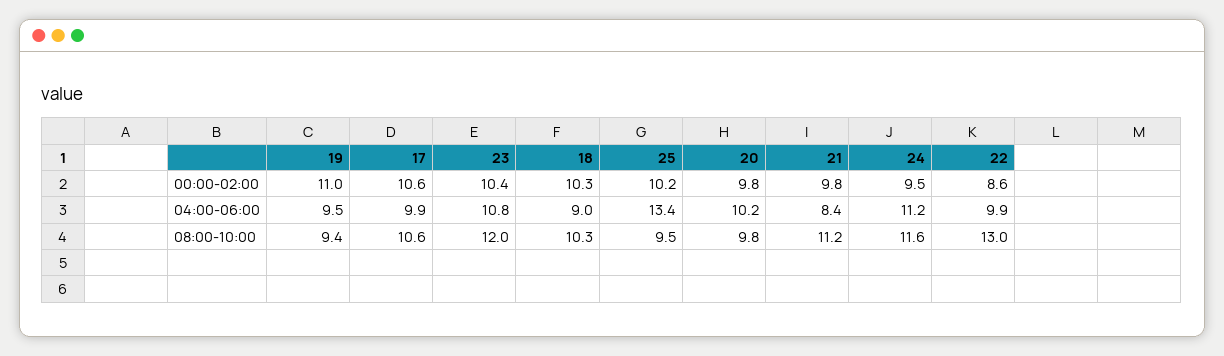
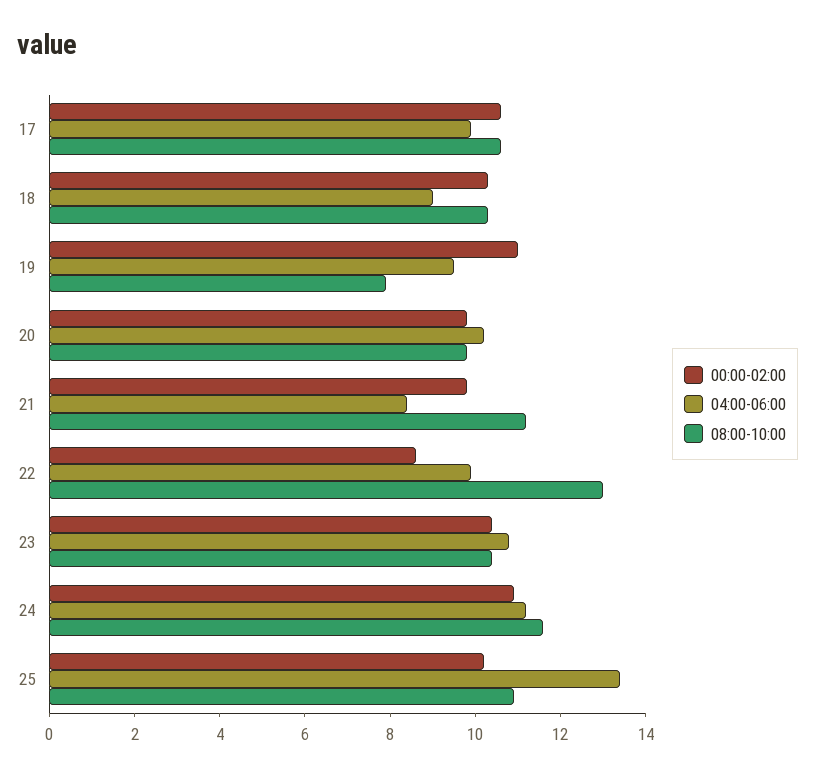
00:00-02:00, 24: 9.5 -> 11
08:00-10:00, 19: 9.4 -> 8
08:00-10:00, 23: 12 -> 10.5
08:00-10:00, 25: 9.5 -> 11

